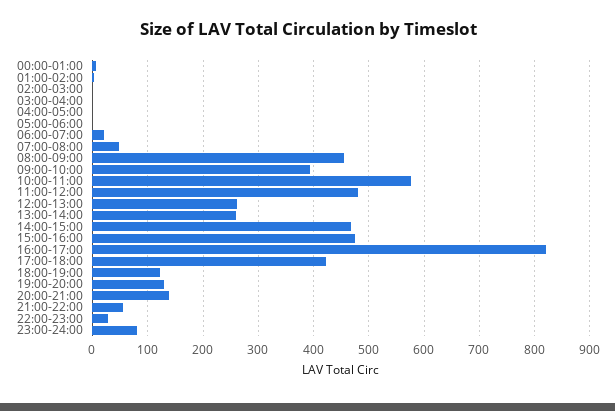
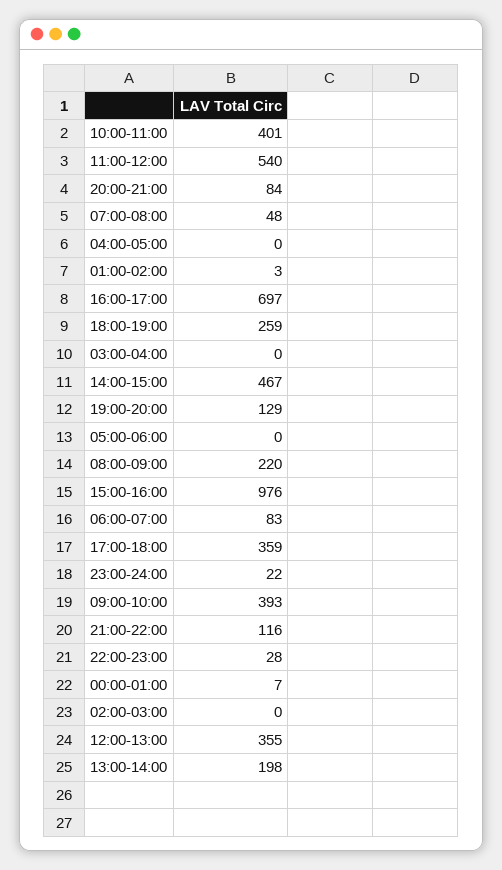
06:00-07:00: 20 -> 83
08:00-09:00: 460 -> 220
10:00-11:00: 580 -> 401
11:00-12:00: 480 -> 540
12:00-13:00: 260 -> 355
13:00-14:00: 260 -> 198
15:00-16:00: 480 -> 976
16:00-17:00: 820 -> 697
17:00-18:00: 420 -> 359
18:00-19:00: 120 -> 259
20:00-21:00: 140 -> 84
21:00-22:00: 60 -> 116
23:00-24:00: 80 -> 22

